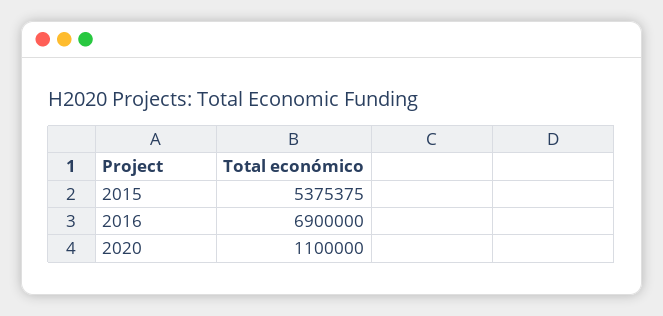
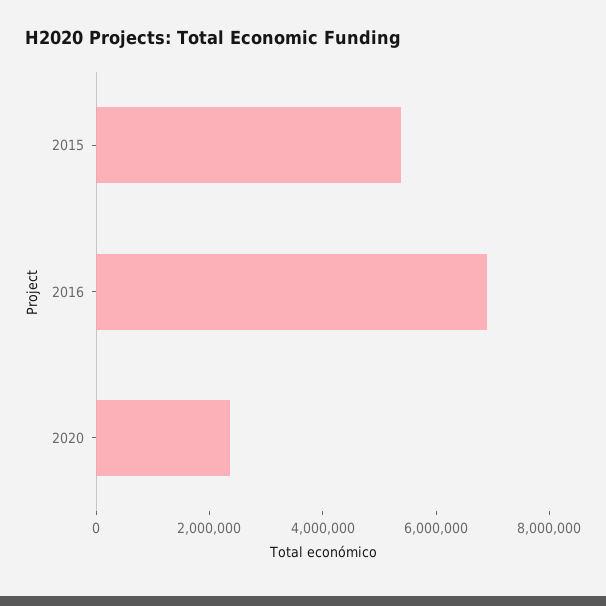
2020: 1100000 -> 2500000

